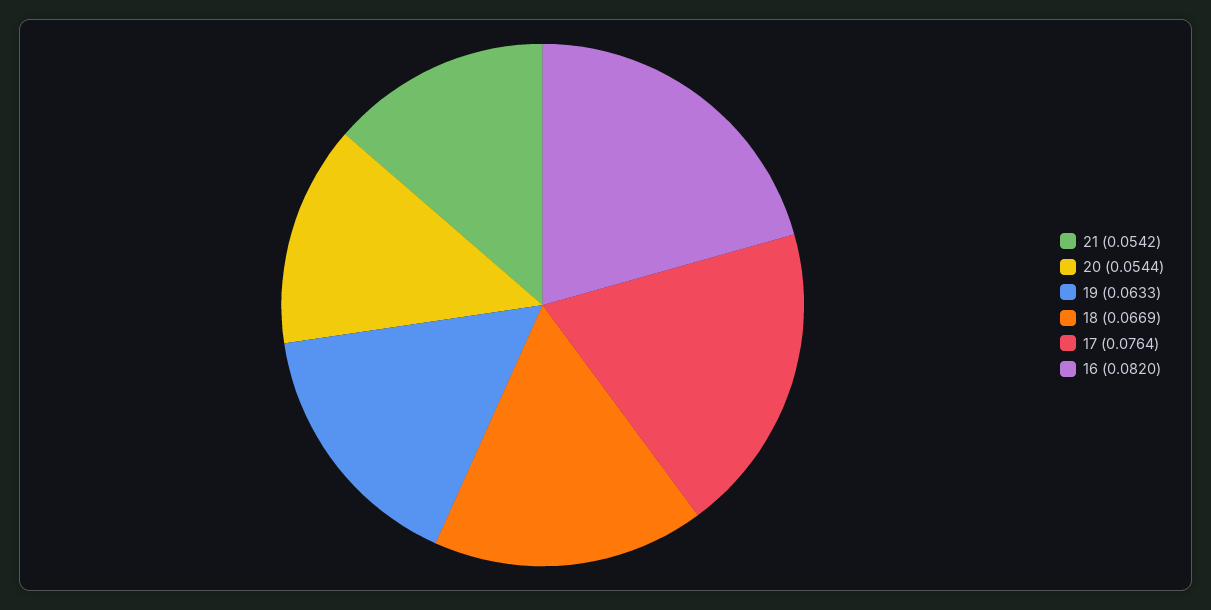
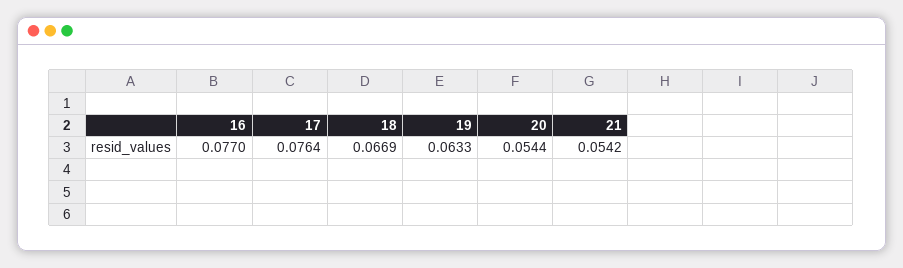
16: 0.082 -> 0.077

